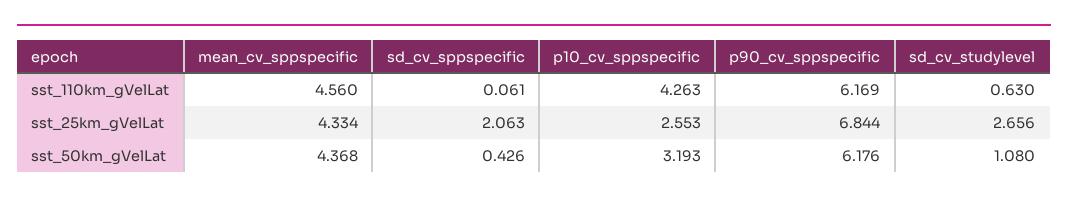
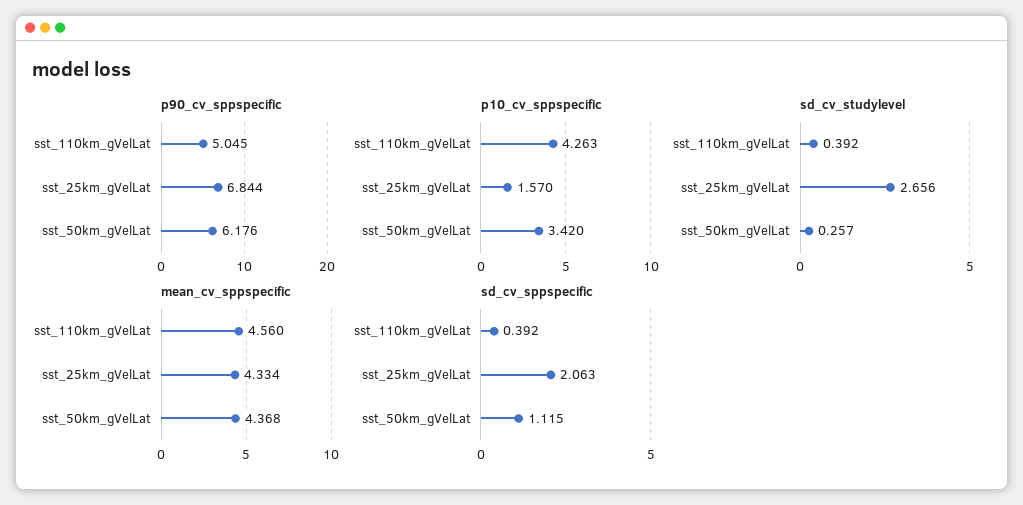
sd_cv_sppspecific, sst_110km_gVelLat: 0.061 -> 0.392
p90_cv_sppspecific, sst_110km_gVelLat: 6.169 -> 5.045
sd_cv_studylevel, sst_110km_gVelLat: 0.63 -> 0.392
p10_cv_sppspecific, sst_25km_gVelLat: 2.553 -> 1.57
sd_cv_sppspecific, sst_50km_gVelLat: 0.426 -> 1.115
p10_cv_sppspecific, sst_50km_gVelLat: 3.193 -> 3.42
sd_cv_studylevel, sst_50km_gVelLat: 1.08 -> 0.257

